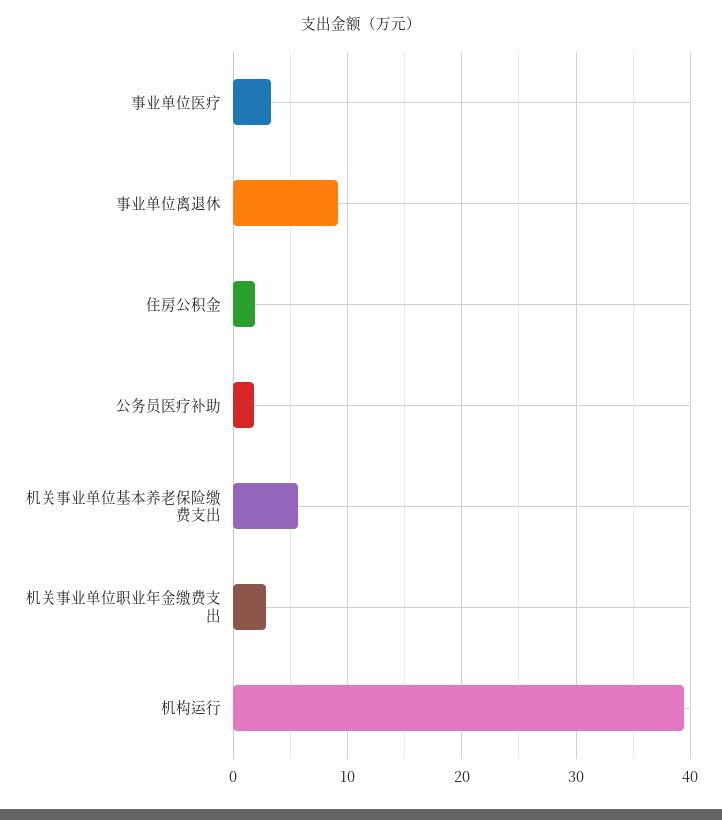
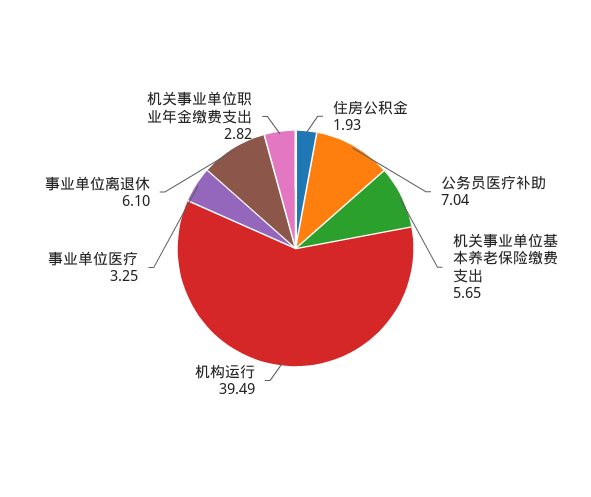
事业单位离退休: 9 -> 6.1
公务员医疗补助: 2 -> 7.04

